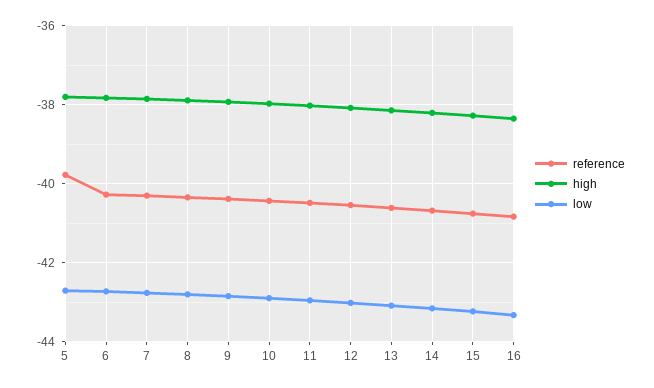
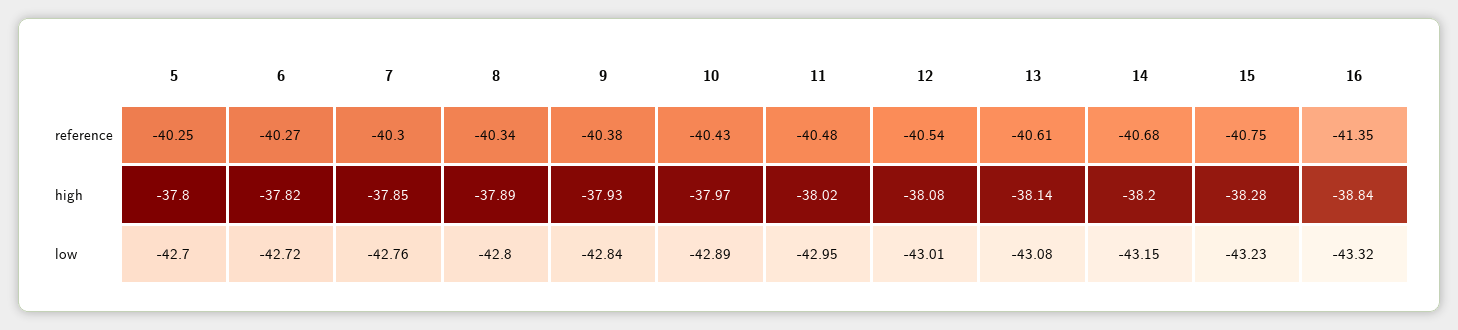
reference, 5: -39.8 -> -40.25
reference, 16: -40.8 -> -41.35
high, 16: -38.4 -> -38.84

